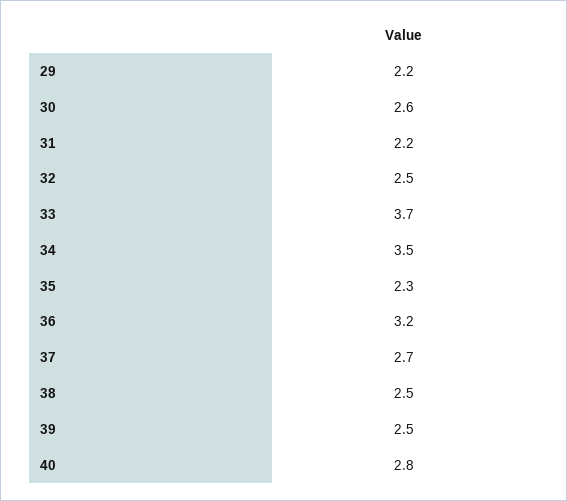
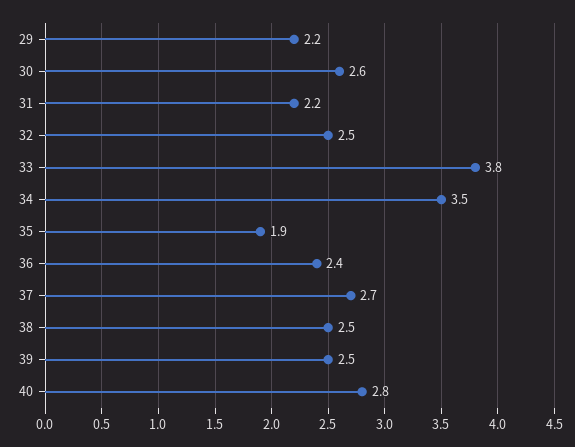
33: 3.7 -> 3.8
35: 2.3 -> 1.9
36: 3.2 -> 2.4

